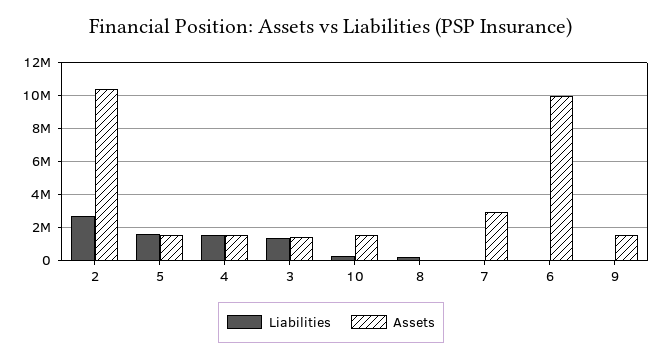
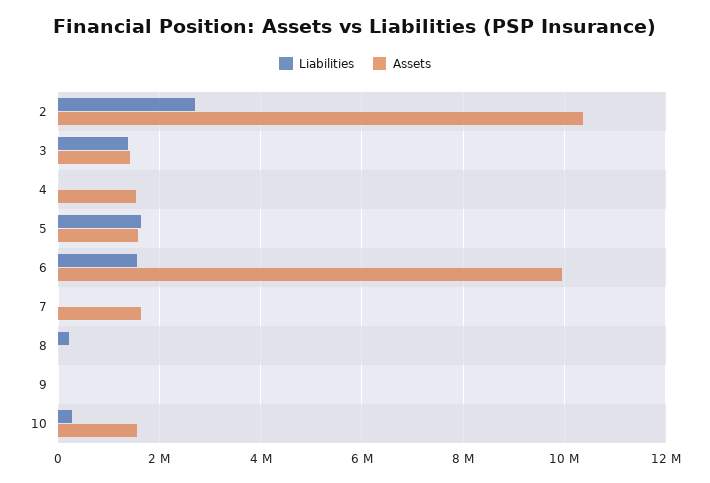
Liabilities, 4: 1500000 -> 0
Assets, 7: 3000000 -> 1600000
Liabilities, 6: 0 -> 1600000
Assets, 9: 1500000 -> 0

